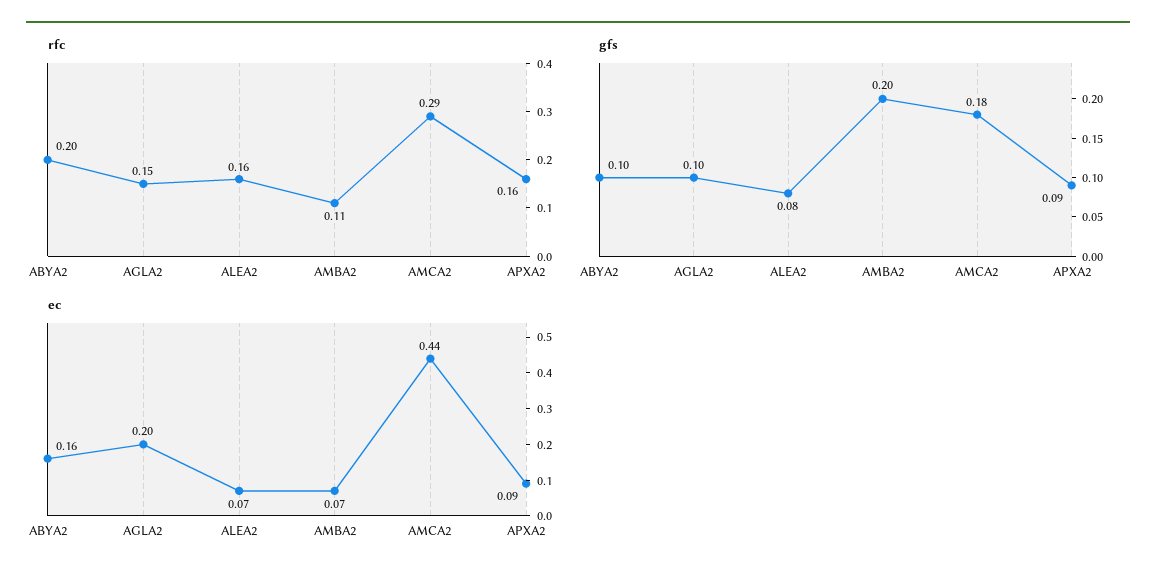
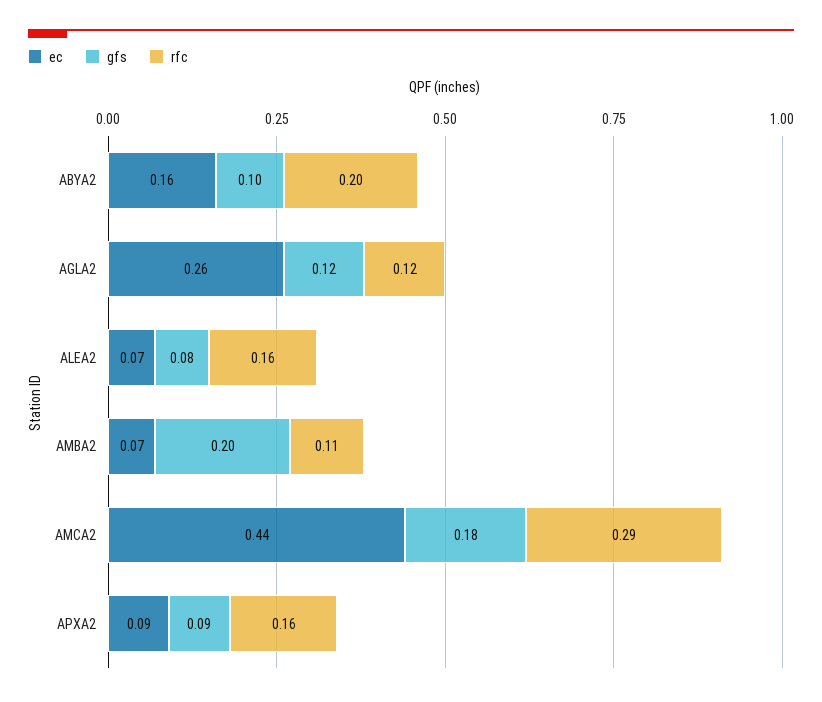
rfc, AGLA2: 0.15 -> 0.12
gfs, AGLA2: 0.1 -> 0.12
ec, AGLA2: 0.2 -> 0.26

